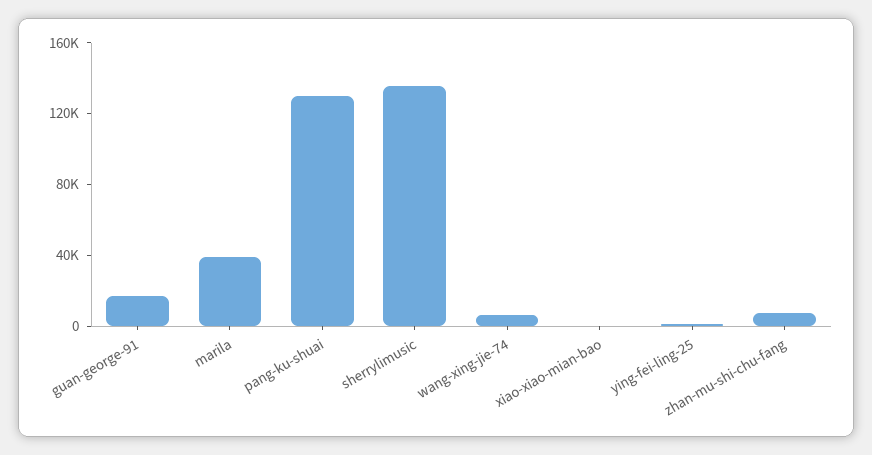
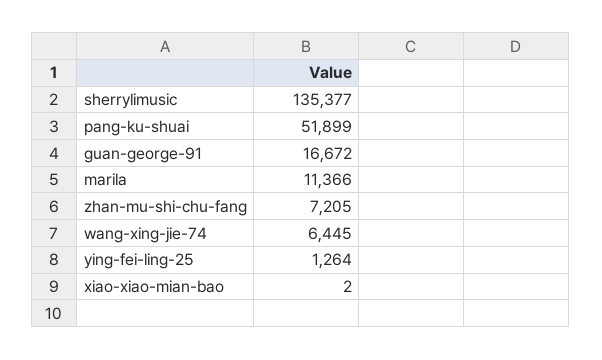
marila: 40000 -> 11366
pang-ku-shuai: 130000 -> 51899

